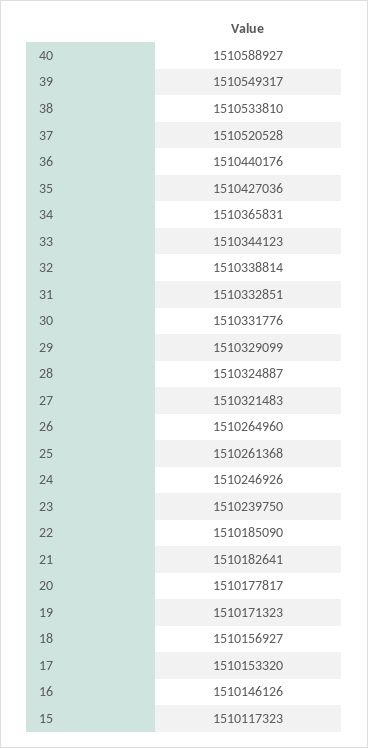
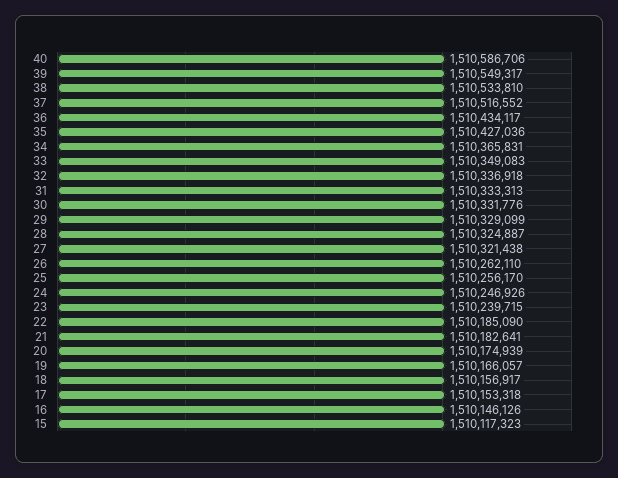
40: 1510588927 -> 1510586706
37: 1510520528 -> 1510516552
36: 1510440176 -> 1510434117
33: 1510344123 -> 1510349083
32: 1510338814 -> 1510336918
31: 1510332851 -> 1510333313
27: 1510321483 -> 1510321438
26: 1510264960 -> 1510262110
25: 1510261368 -> 1510256170
23: 1510239750 -> 1510239715
20: 1510177817 -> 1510174939
19: 1510171323 -> 1510166057
18: 1510156927 -> 1510156917
17: 1510153320 -> 1510153318

